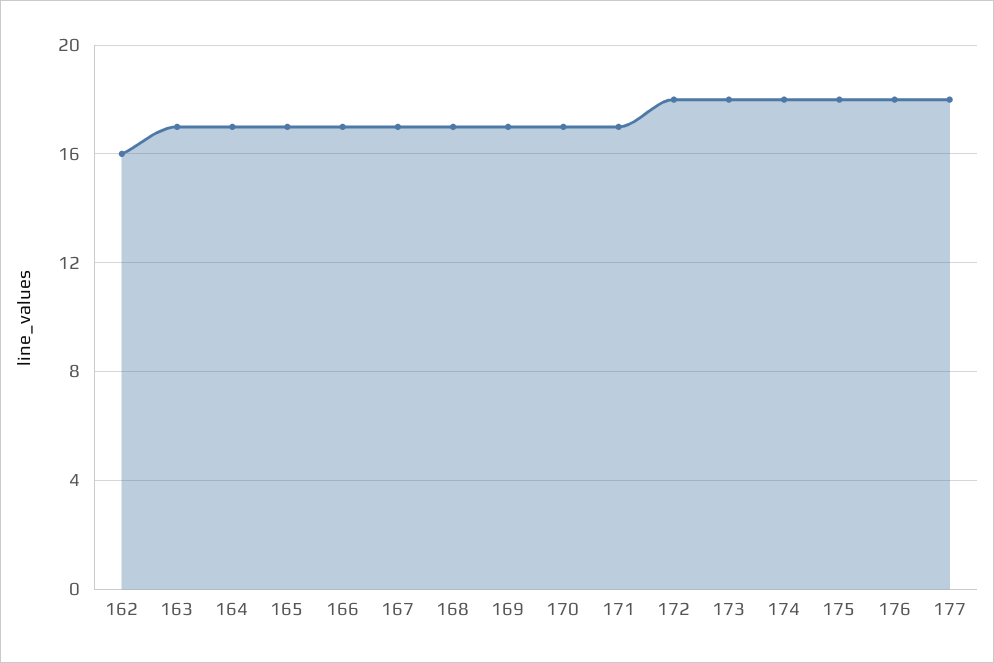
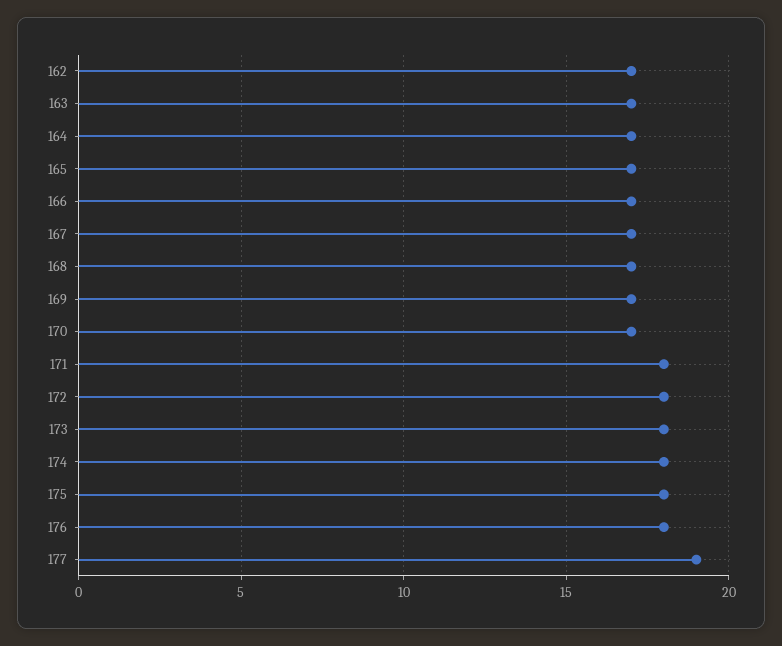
162: 16 -> 17
171: 17 -> 18
177: 18 -> 19

